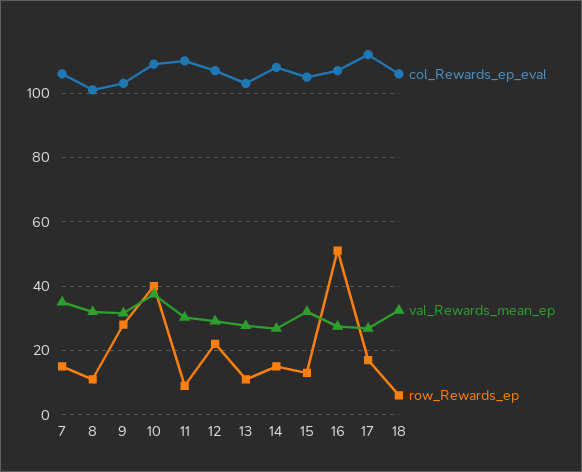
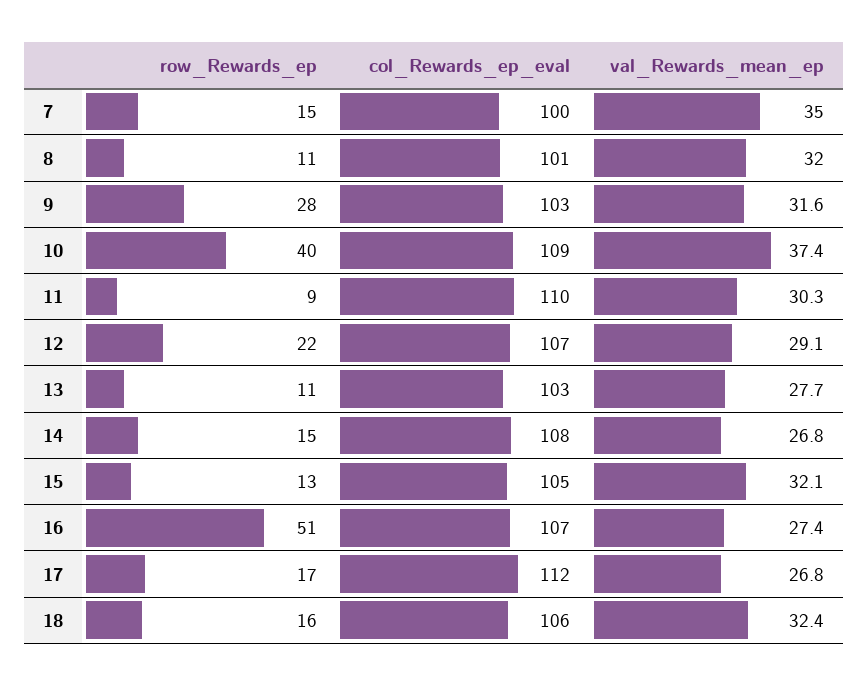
col_Rewards_ep_eval, 7: 106 -> 100
row_Rewards_ep, 18: 6 -> 16

